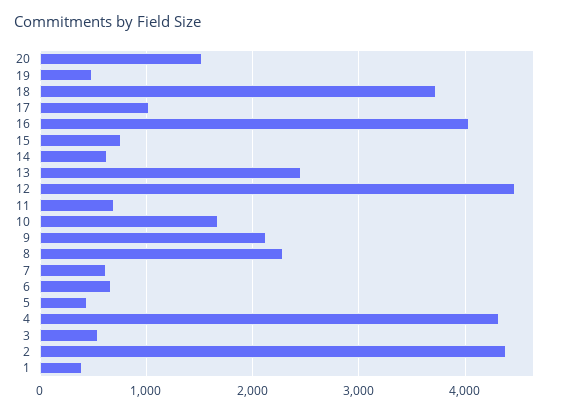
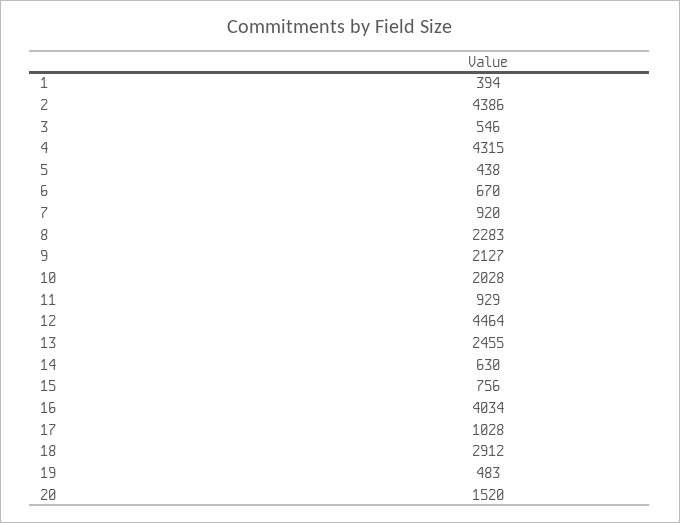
18: 3700 -> 2912
11: 700 -> 929
10: 1700 -> 2028
7: 600 -> 920

